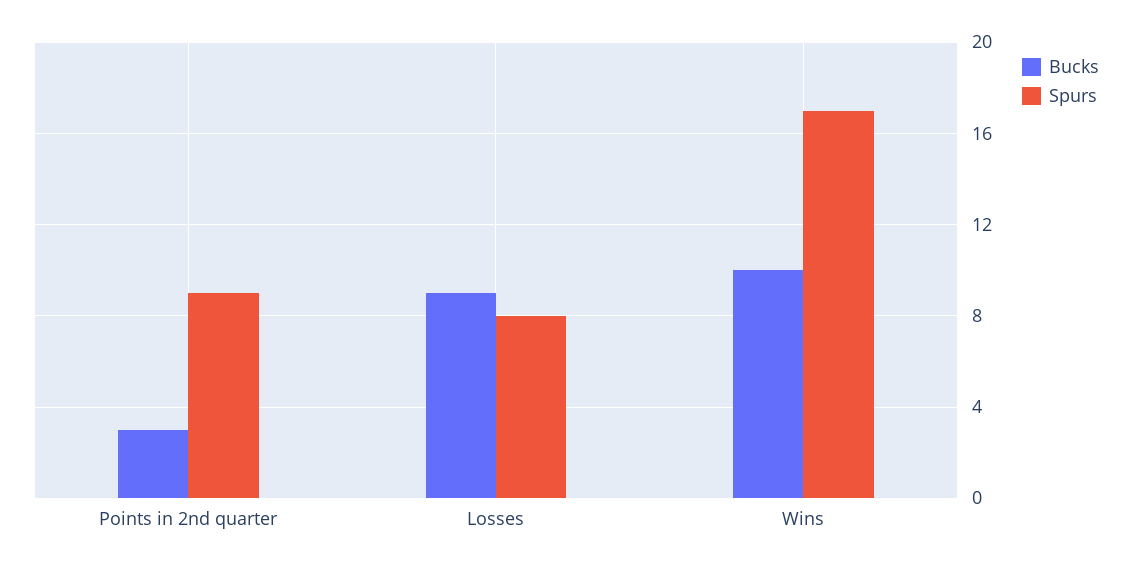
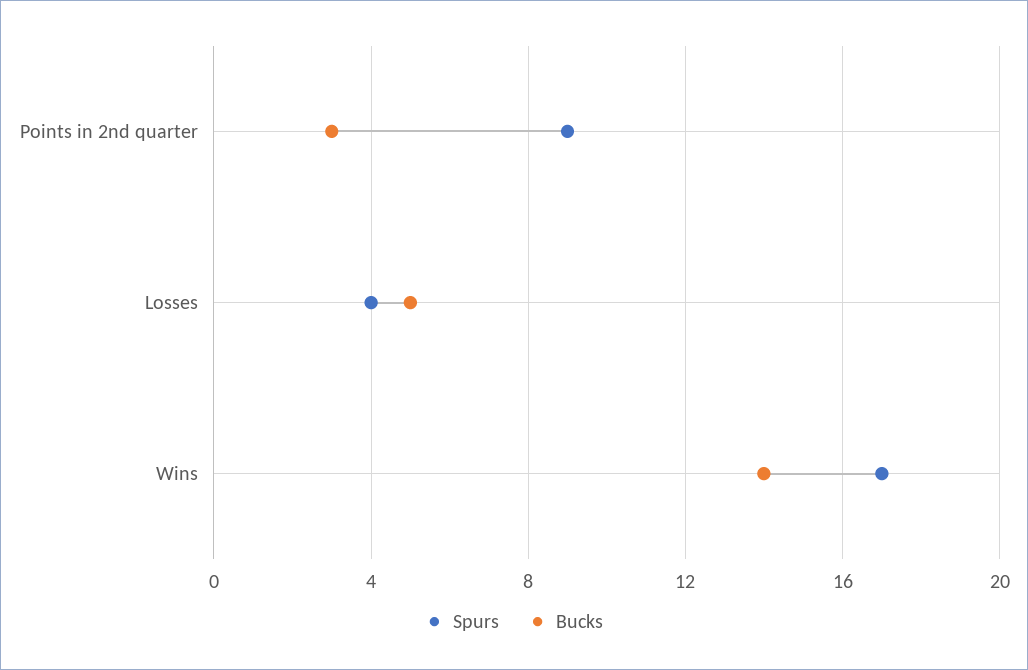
Bucks, Losses: 9 -> 5
Spurs, Losses: 8 -> 4
Bucks, Wins: 10 -> 14

